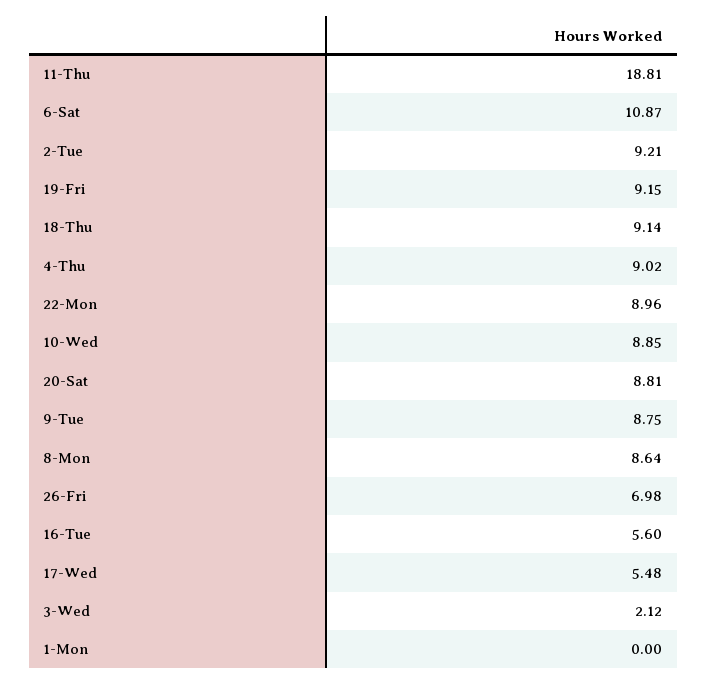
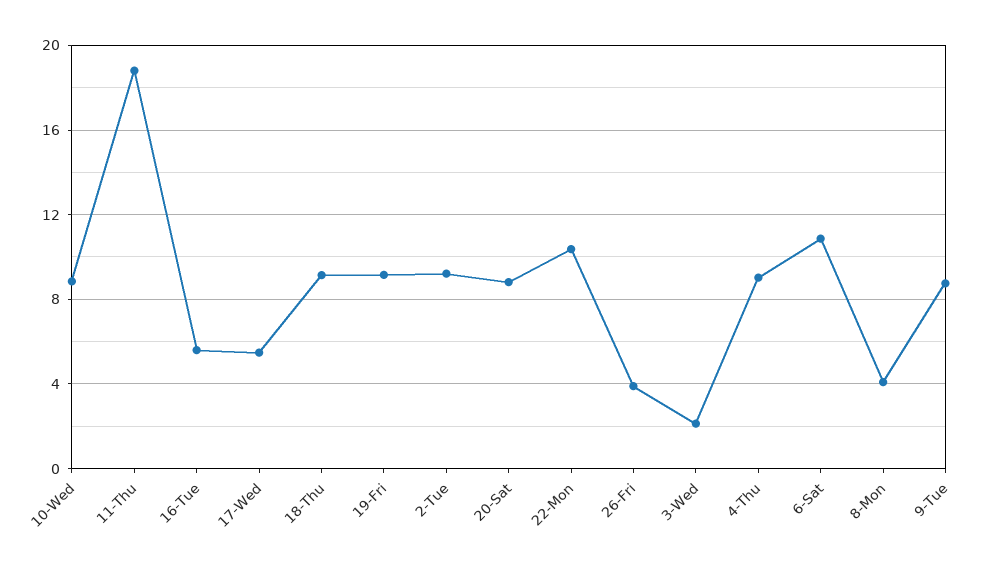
22-Mon: 8.96 -> 10.5
8-Mon: 8.64 -> 4
26-Fri: 6.98 -> 4
1-Mon: 0 -> none

